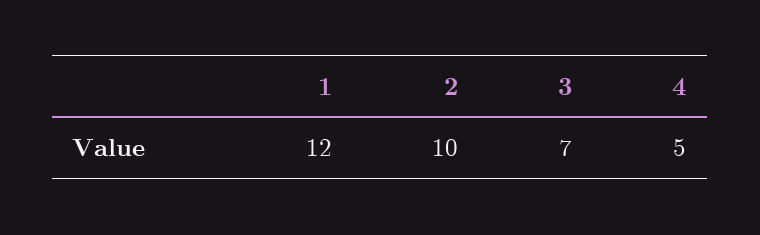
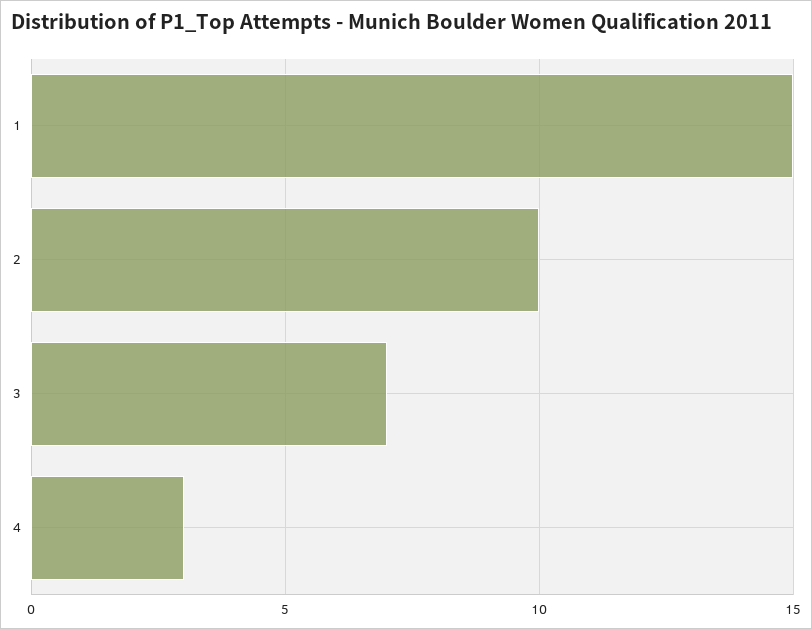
1: 12 -> 15
4: 5 -> 3

